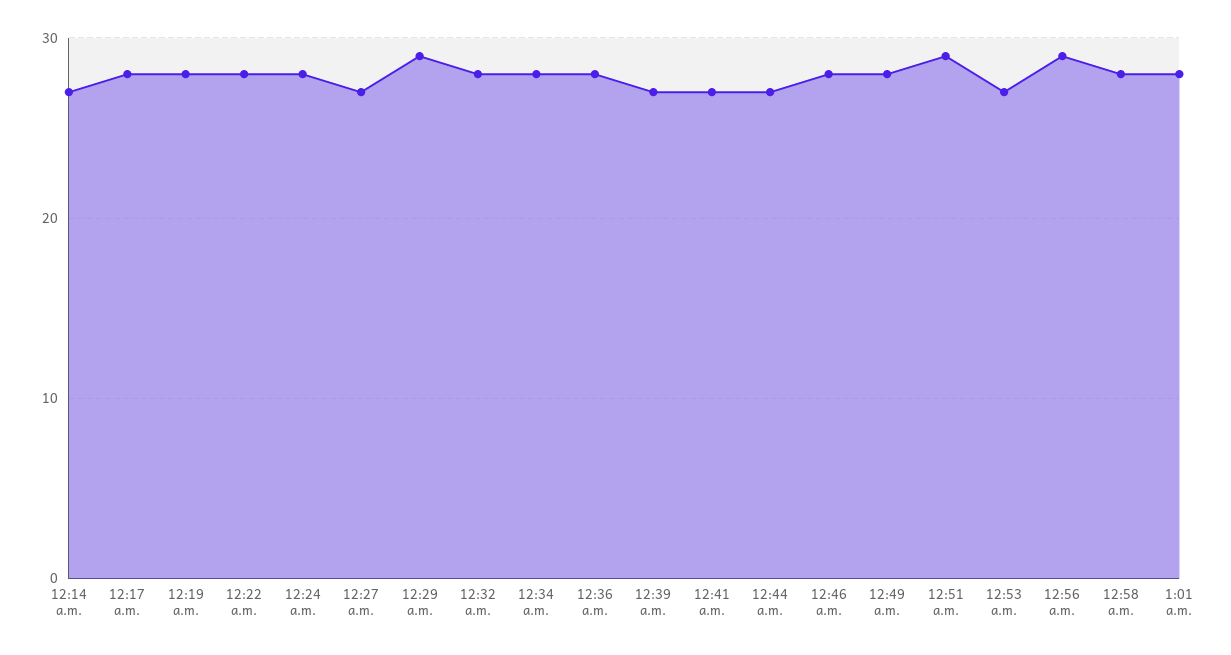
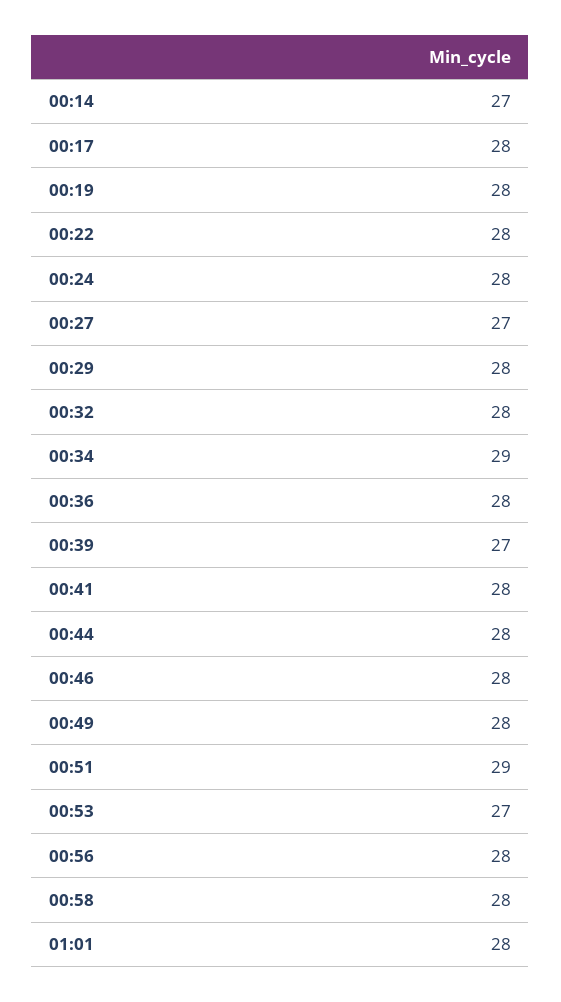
12:29 a.m.: 29 -> 28
12:34 a.m.: 28 -> 29
12:41 a.m.: 27 -> 28
12:44 a.m.: 27 -> 28
12:56 a.m.: 29 -> 28

